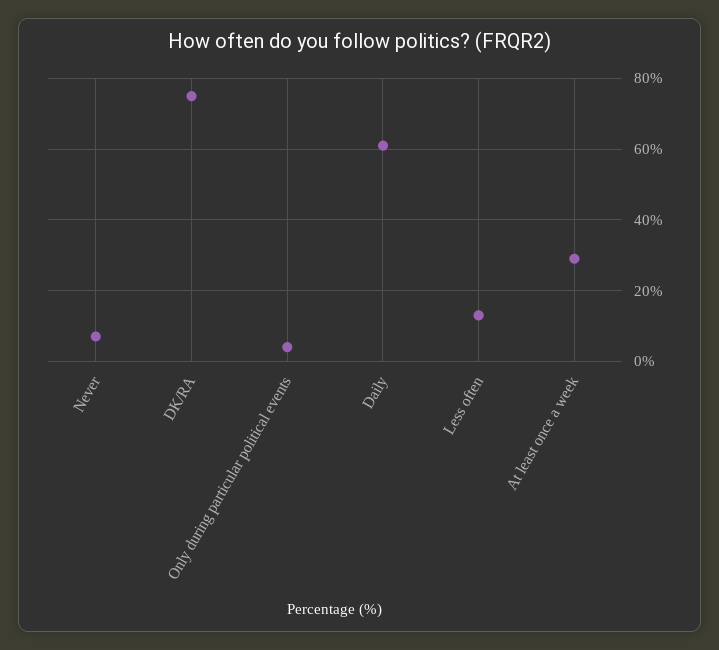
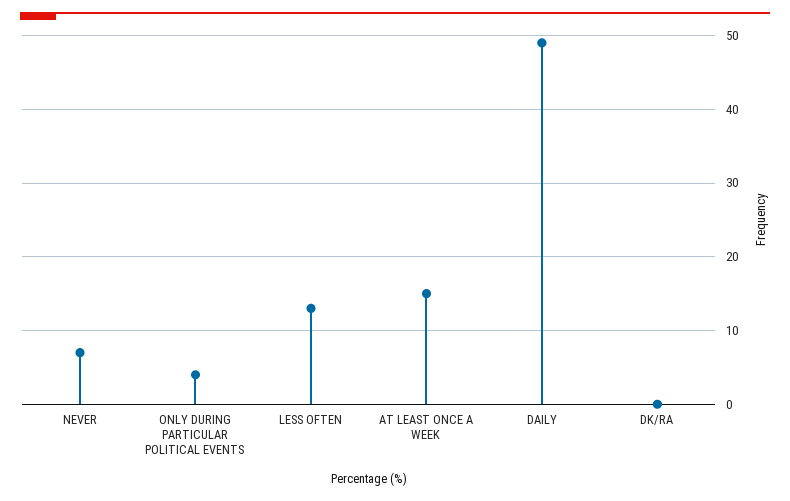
DK/RA: 75 -> 0
Daily: 60 -> 49
At least once a week: 30 -> 15

